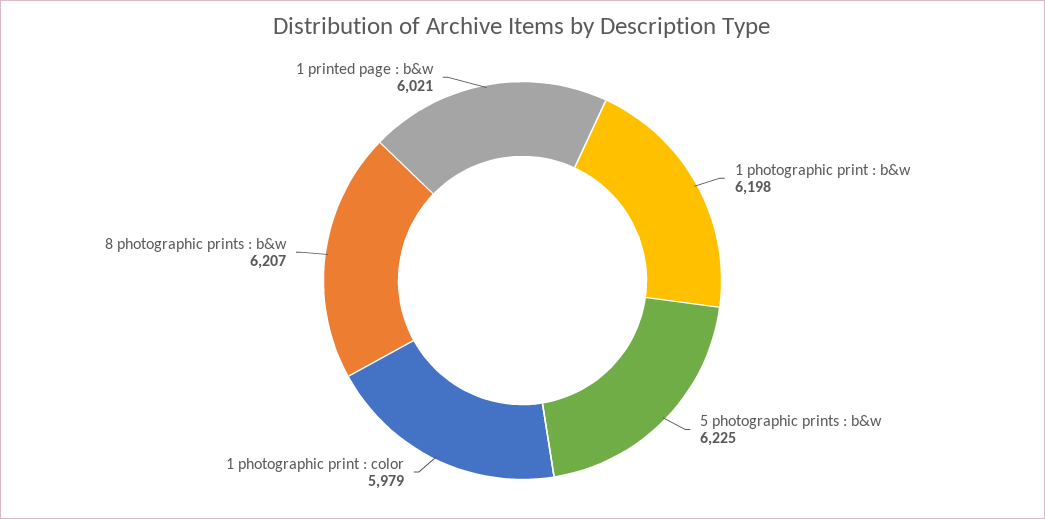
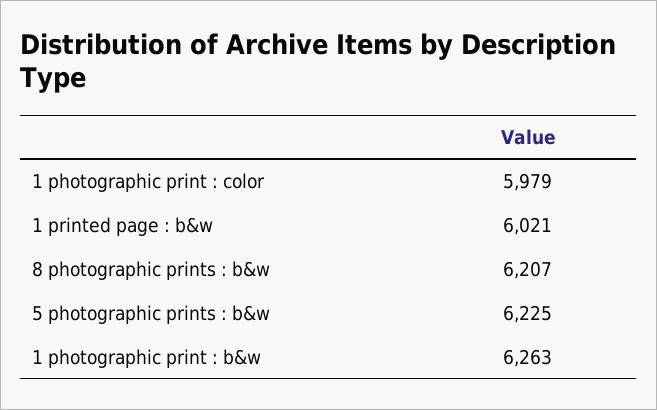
1 photographic print : b&w: 6198 -> 6263

